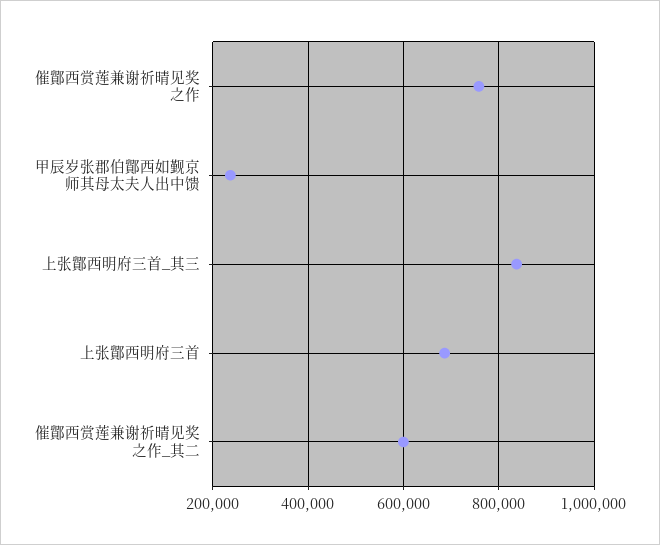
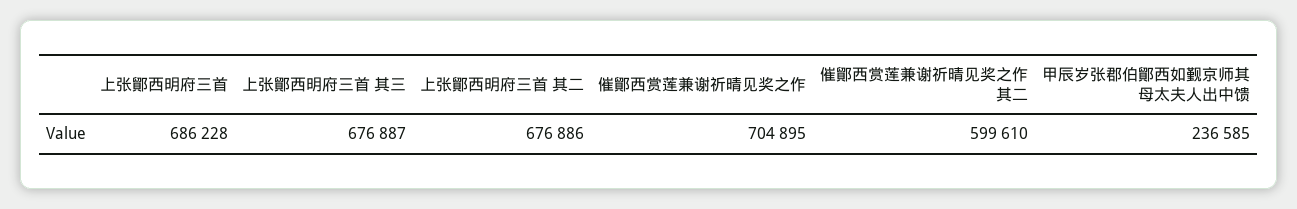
催鄮西赏莲兼谢祈晴见奖之作: 760000 -> 704895
上张鄮西明府三首_其三: 840000 -> 676887
上张鄮西明府三首 其二: none -> 676886

